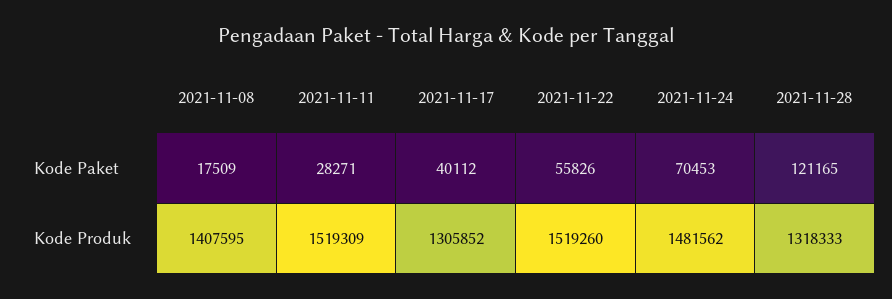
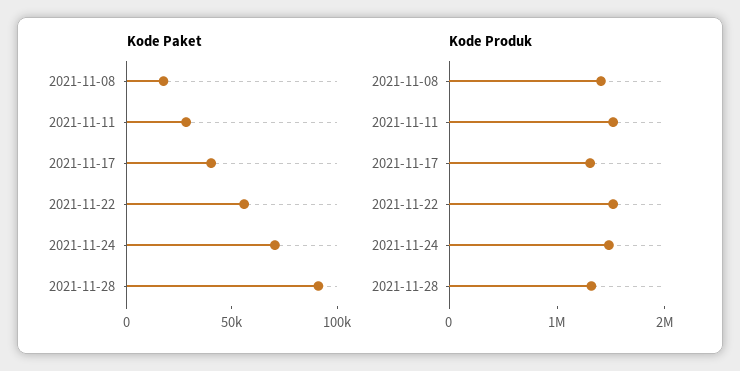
Kode Paket, 2021-11-28: 121165 -> 90000

